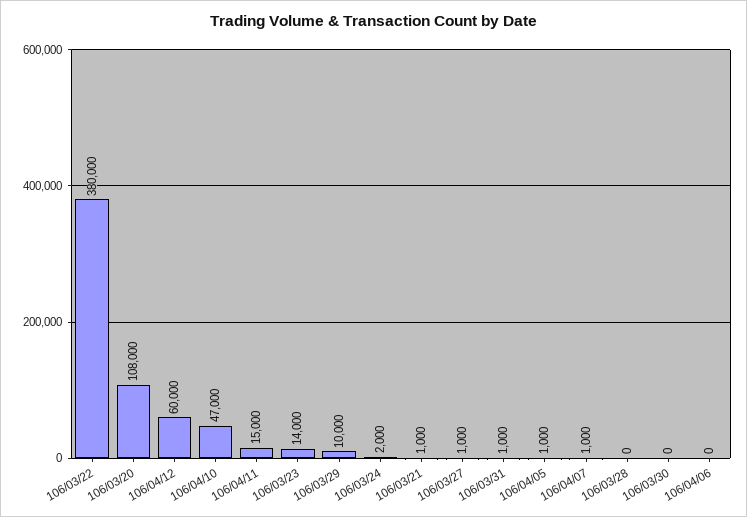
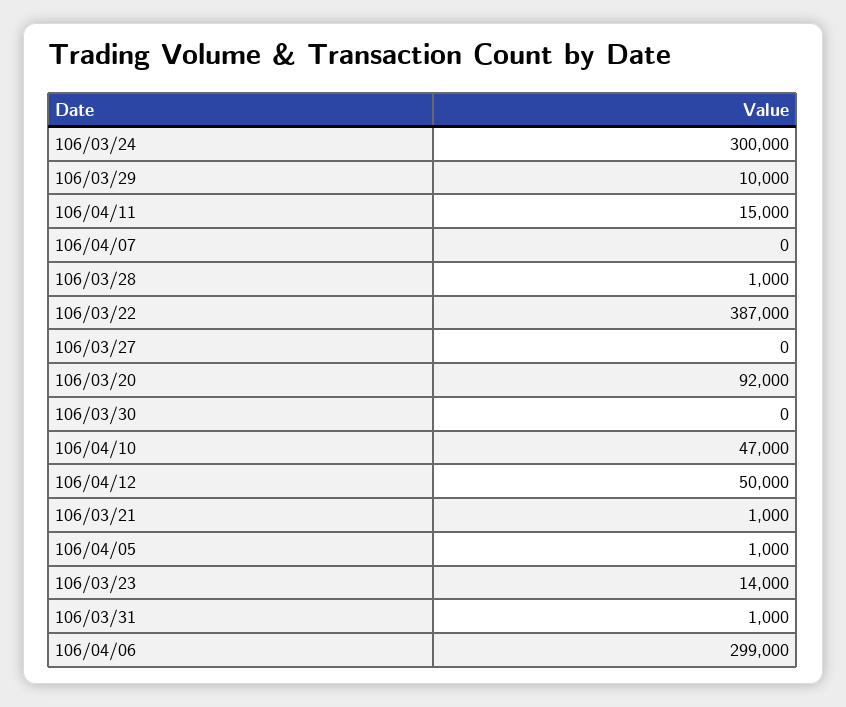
106/03/22: 380000 -> 387000
106/03/20: 108000 -> 92000
106/04/12: 60000 -> 50000
106/03/24: 2000 -> 300000
106/03/27: 1000 -> 0
106/04/07: 1000 -> 0
106/03/28: 0 -> 1000
106/04/06: 0 -> 299000

